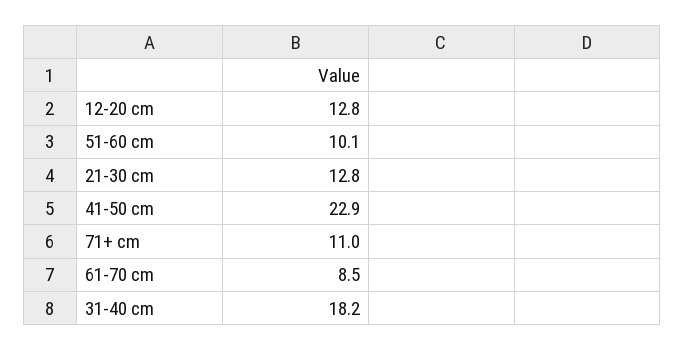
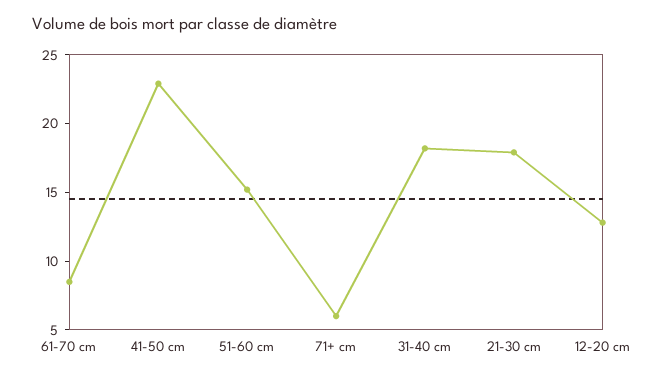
51-60 cm: 10.1 -> 15
21-30 cm: 12.8 -> 18
71+ cm: 11 -> 6

